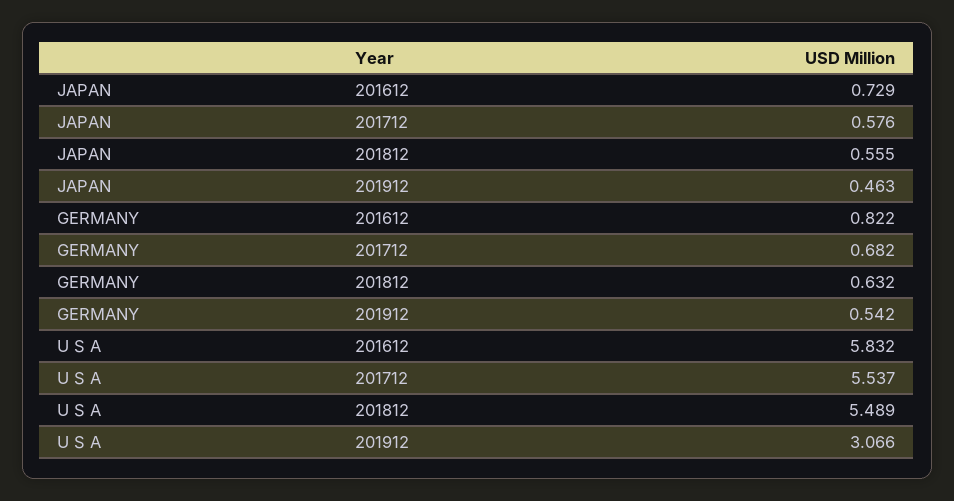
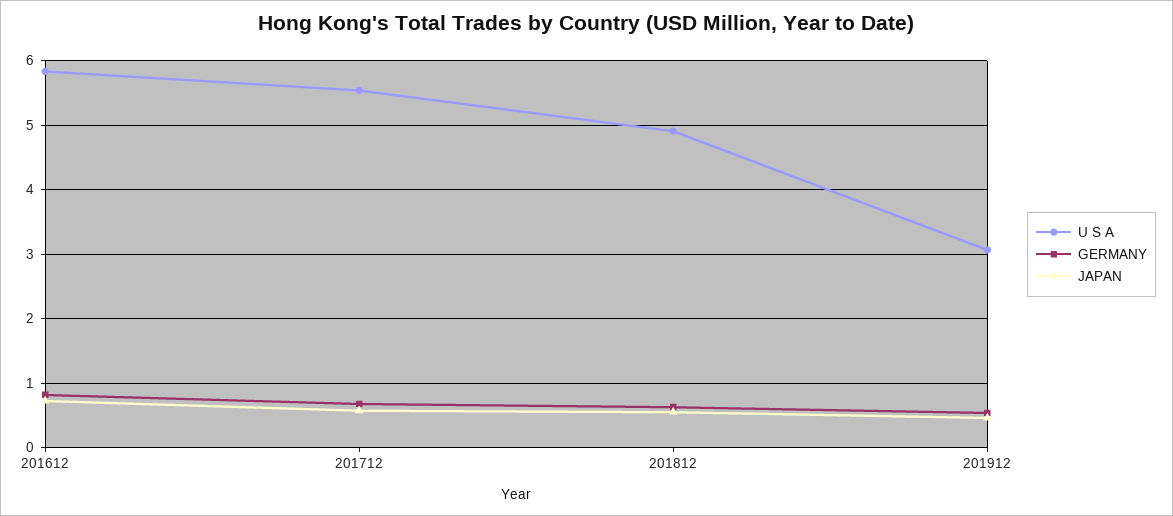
U S A, 201812: 5.489 -> 4.9

